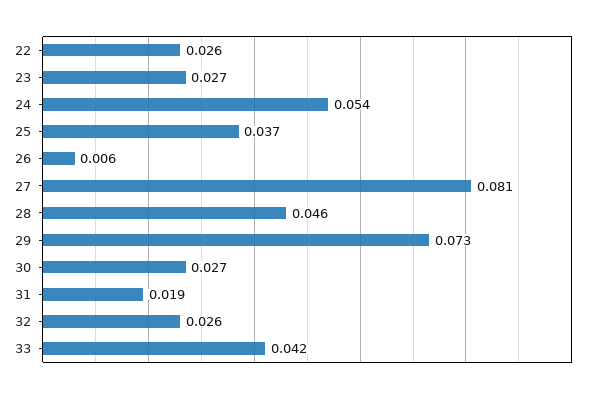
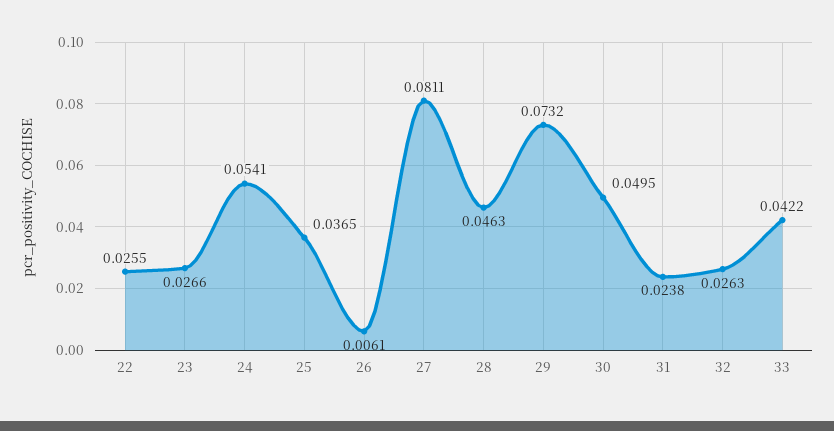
30: 0.027 -> 0.0495
31: 0.019 -> 0.0238

